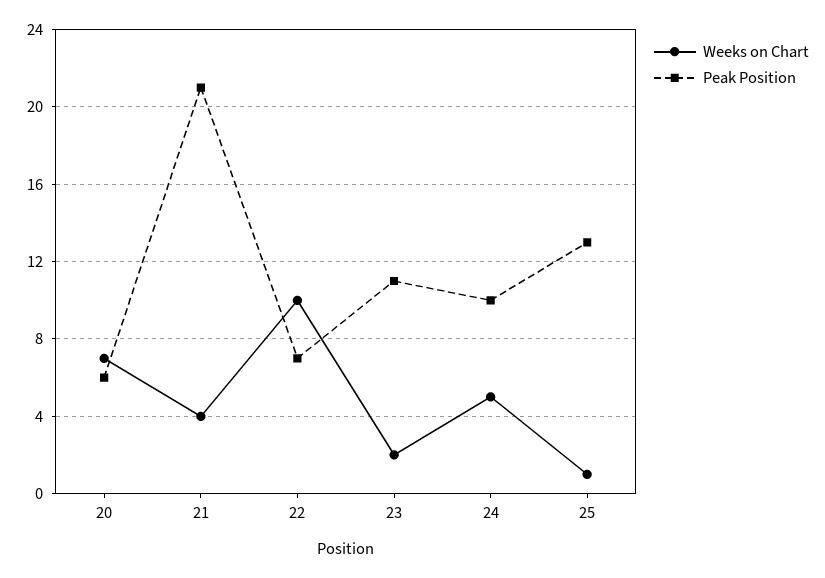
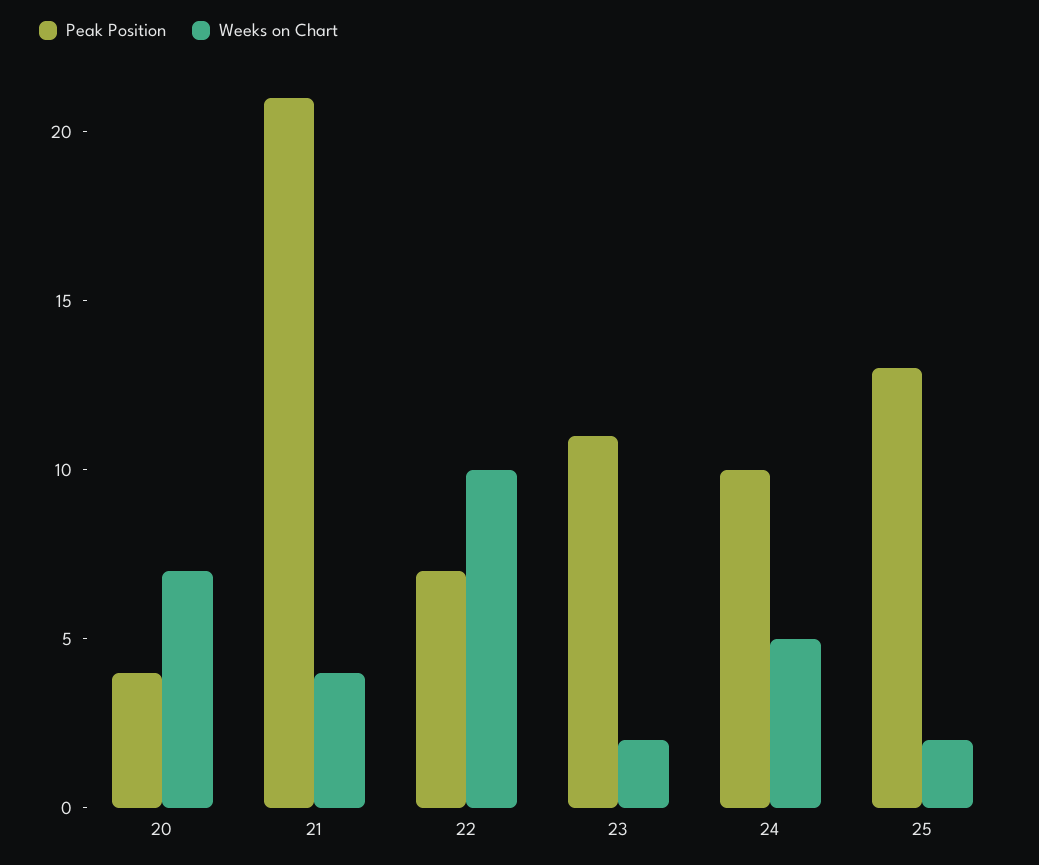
Peak Position, 20: 6 -> 4
Weeks on Chart, 25: 1 -> 2

